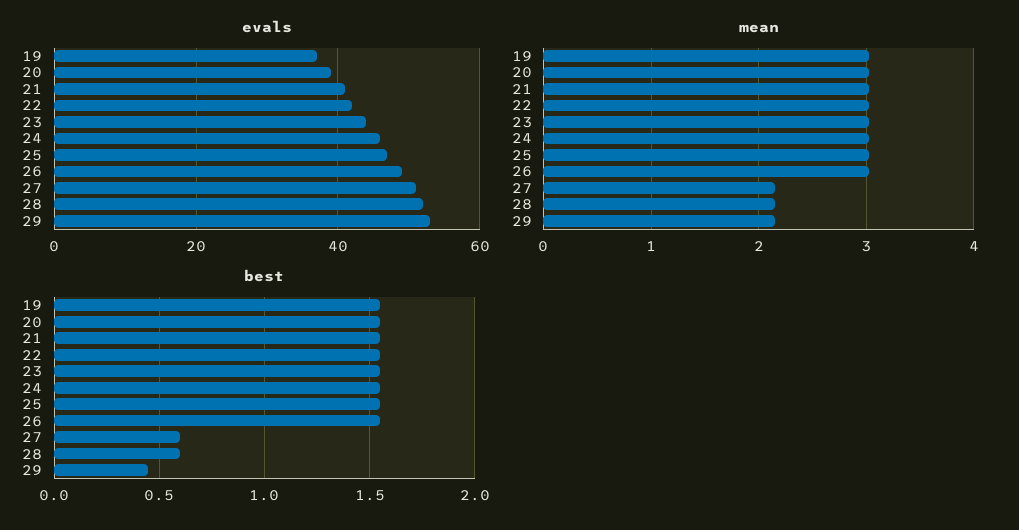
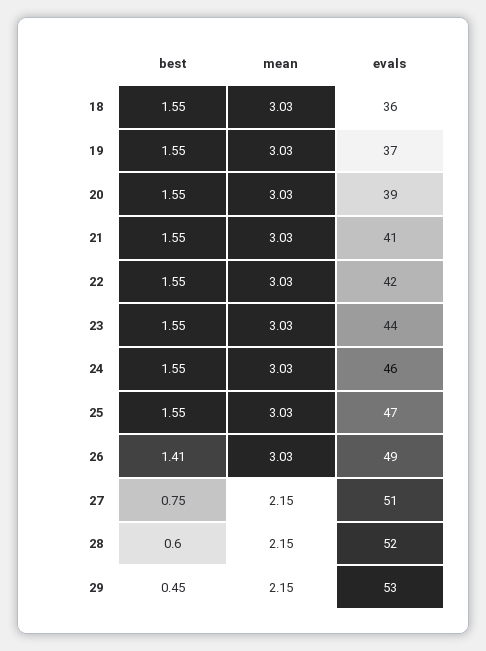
best, 26: 1.55 -> 1.41
best, 27: 0.6 -> 0.75
best, 18: none -> 1.55
mean, 18: none -> 3.03
evals, 18: none -> 36

